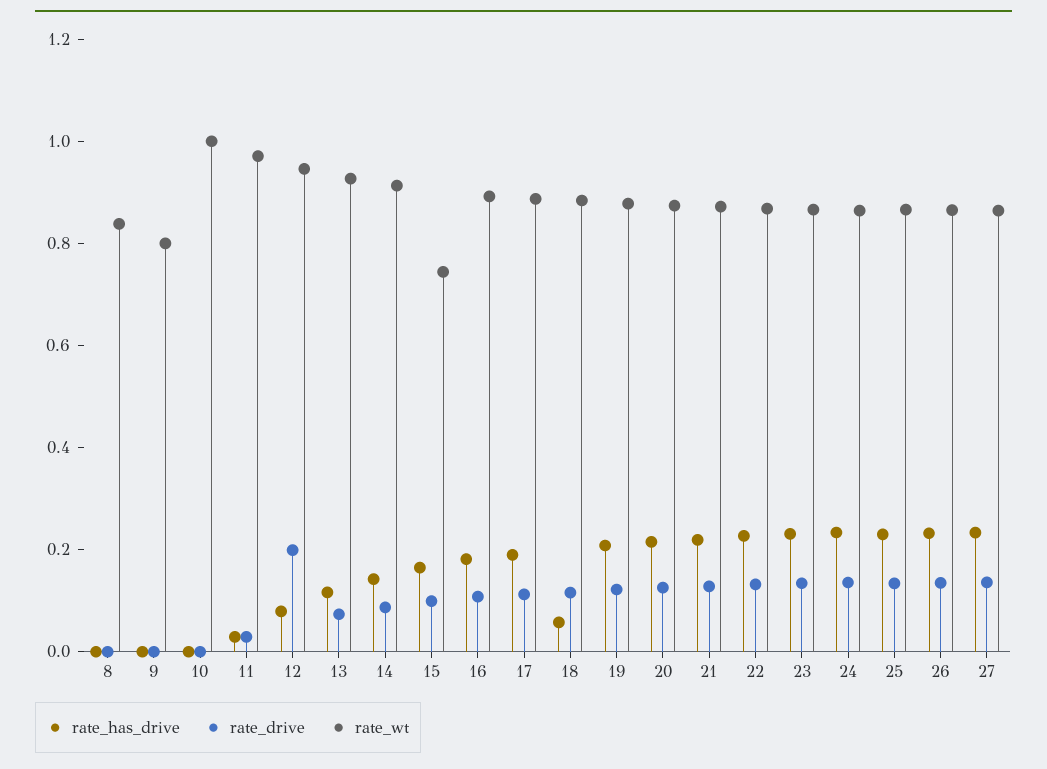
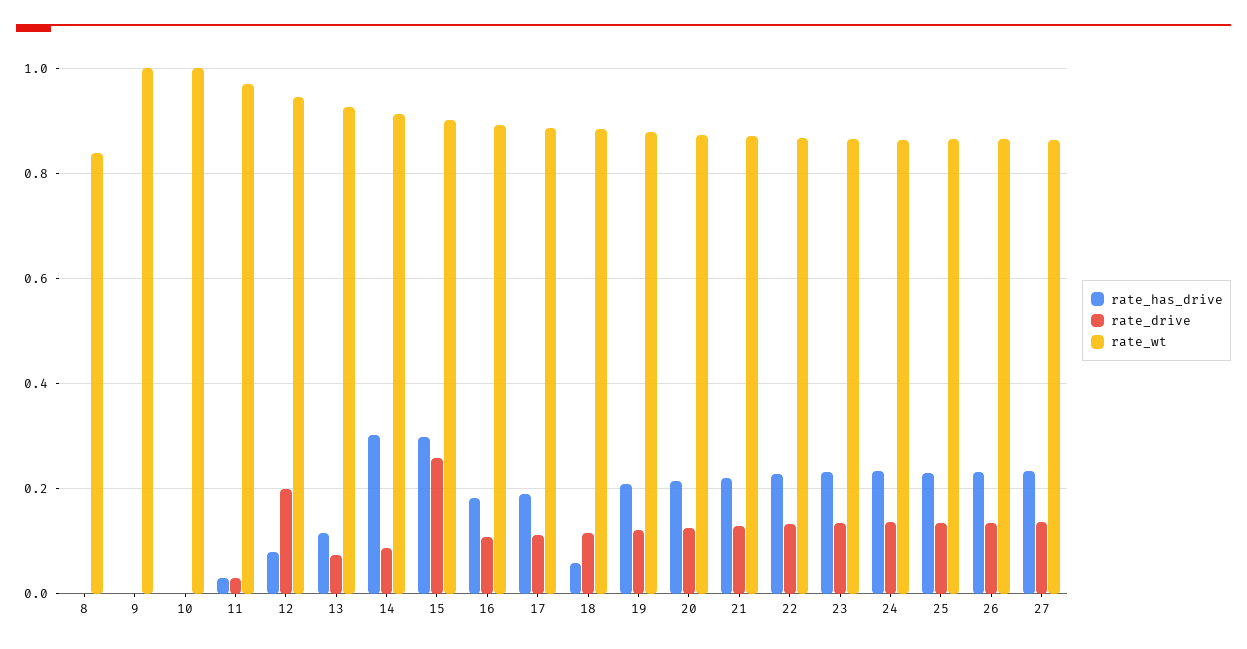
rate_wt, 9: 0.8 -> 1
rate_has_drive, 14: 0.15 -> 0.3
rate_has_drive, 15: 0.15 -> 0.3
rate_drive, 15: 0.1 -> 0.26
rate_wt, 15: 0.75 -> 0.9

